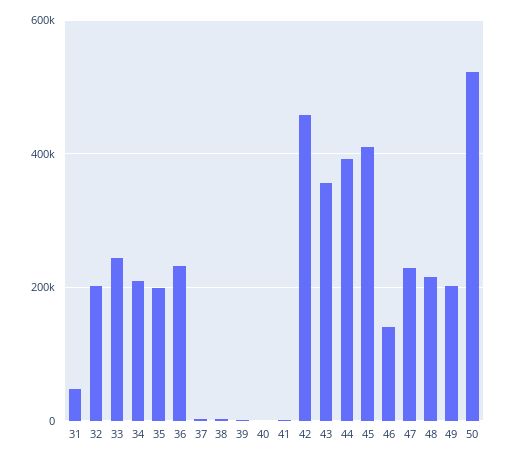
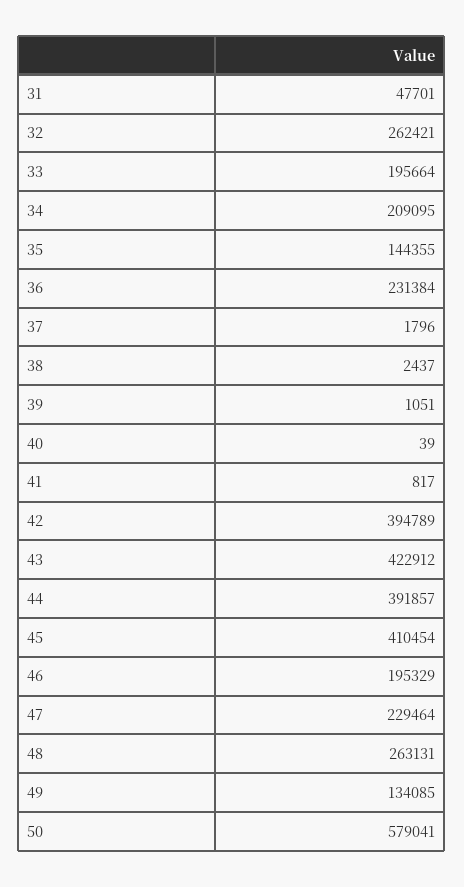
32: 200000 -> 262421
33: 240000 -> 195664
35: 200000 -> 144355
42: 460000 -> 394789
43: 360000 -> 422912
46: 140000 -> 195329
48: 220000 -> 263131
49: 200000 -> 134085
50: 520000 -> 579041

